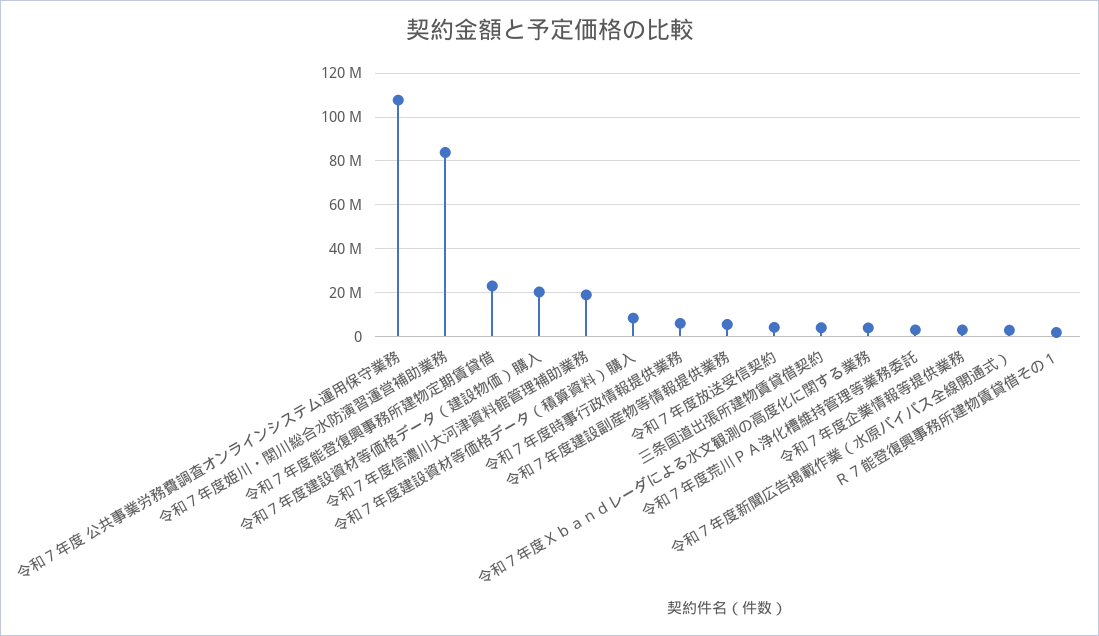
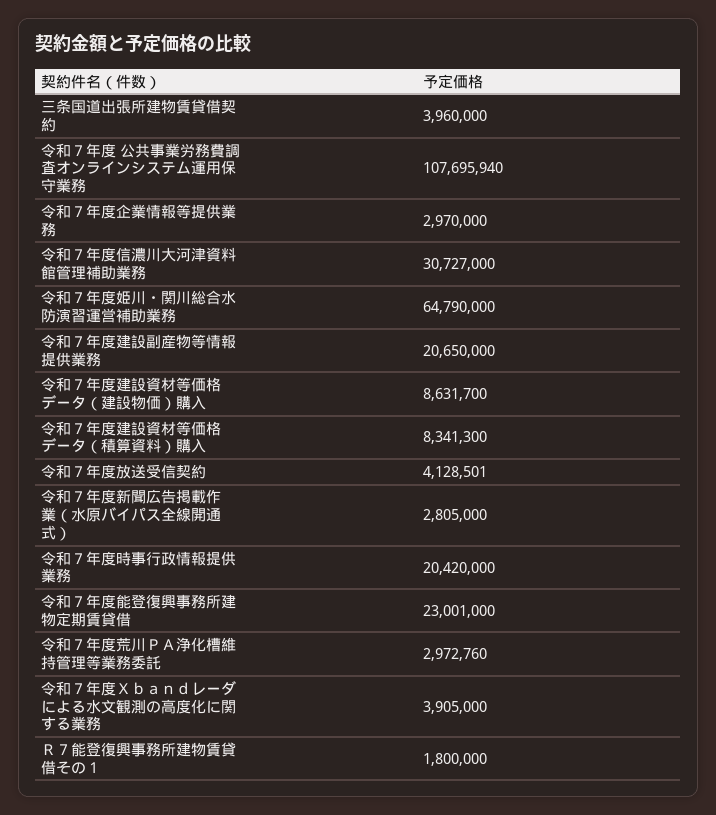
令和７年度姫川・関川総合水防演習運営補助業務: 85000000 -> 64790000
令和７年度建設資材等価格データ（建設物価）購入: 20000000 -> 8631700
令和７年度信濃川大河津資料館管理補助業務: 20000000 -> 30727000
令和７年度時事行政情報提供業務: 5000000 -> 20420000
令和７年度建設副産物等情報提供業務: 5000000 -> 20650000

